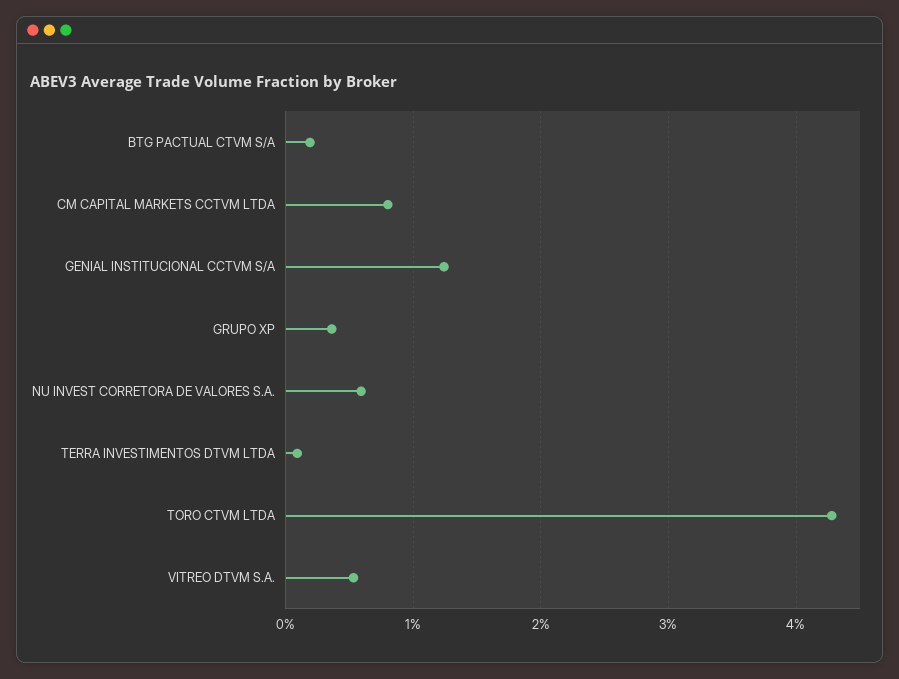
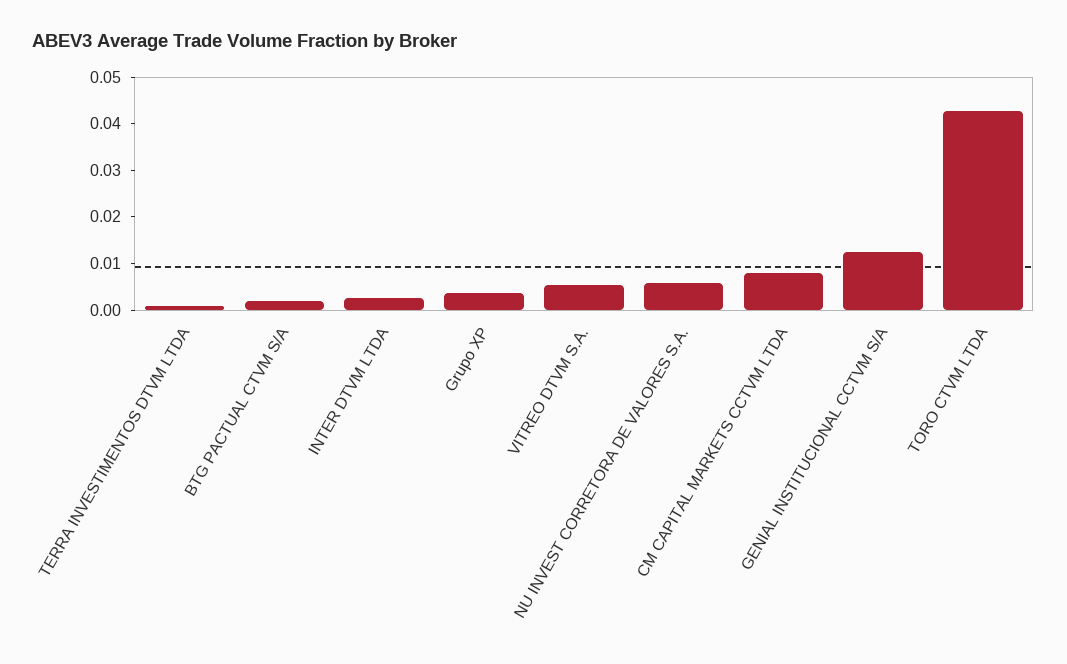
INTER DTVM LTDA: none -> 0.002

